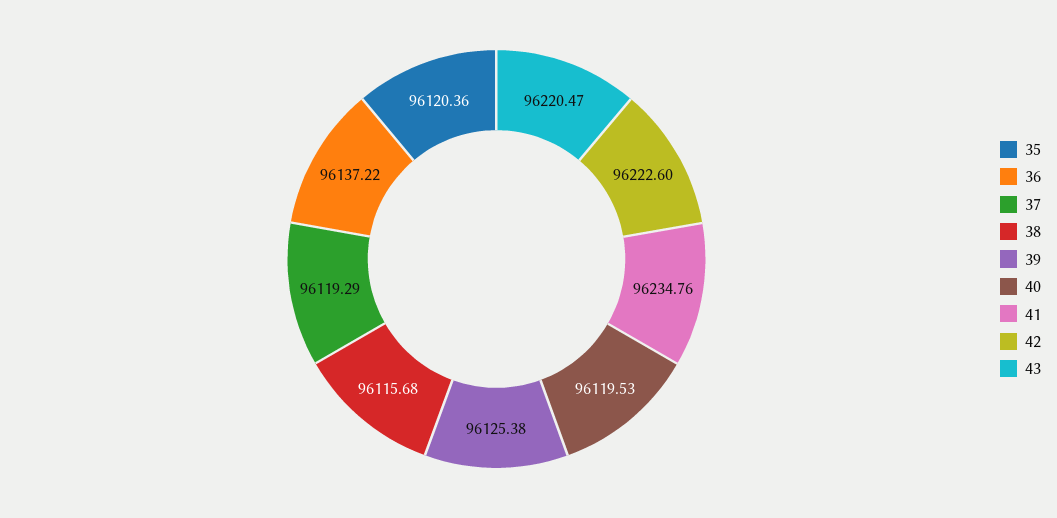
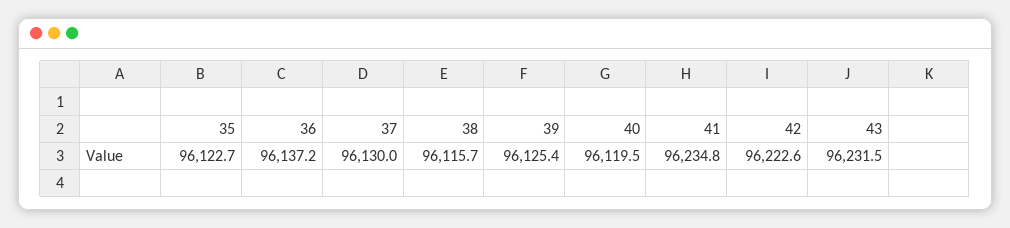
35: 96120.36 -> 96122.7
37: 96119.29 -> 96130
43: 96220.47 -> 96231.5

